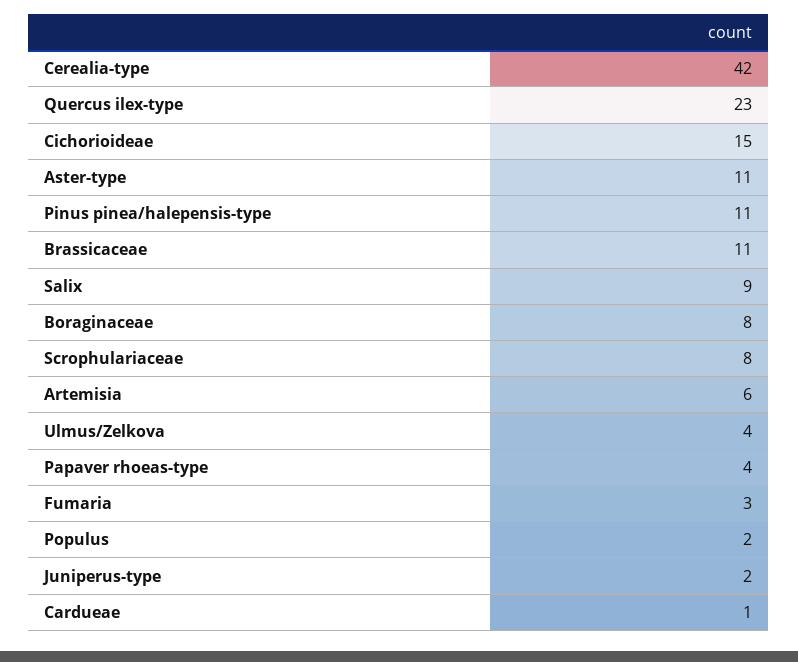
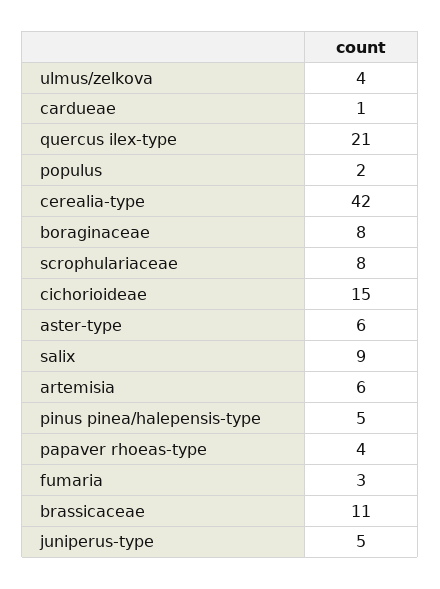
Quercus ilex-type: 23 -> 21
Aster-type: 11 -> 6
Pinus pinea/halepensis-type: 11 -> 5
Juniperus-type: 2 -> 5

